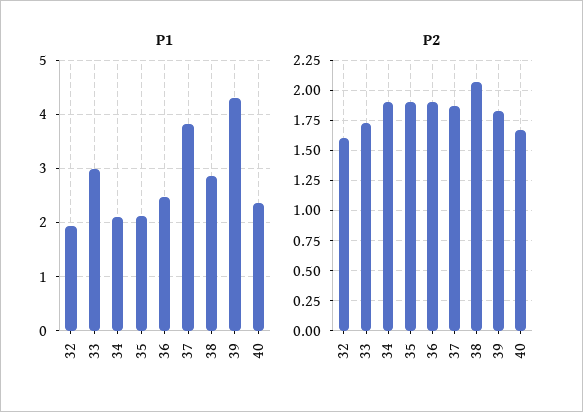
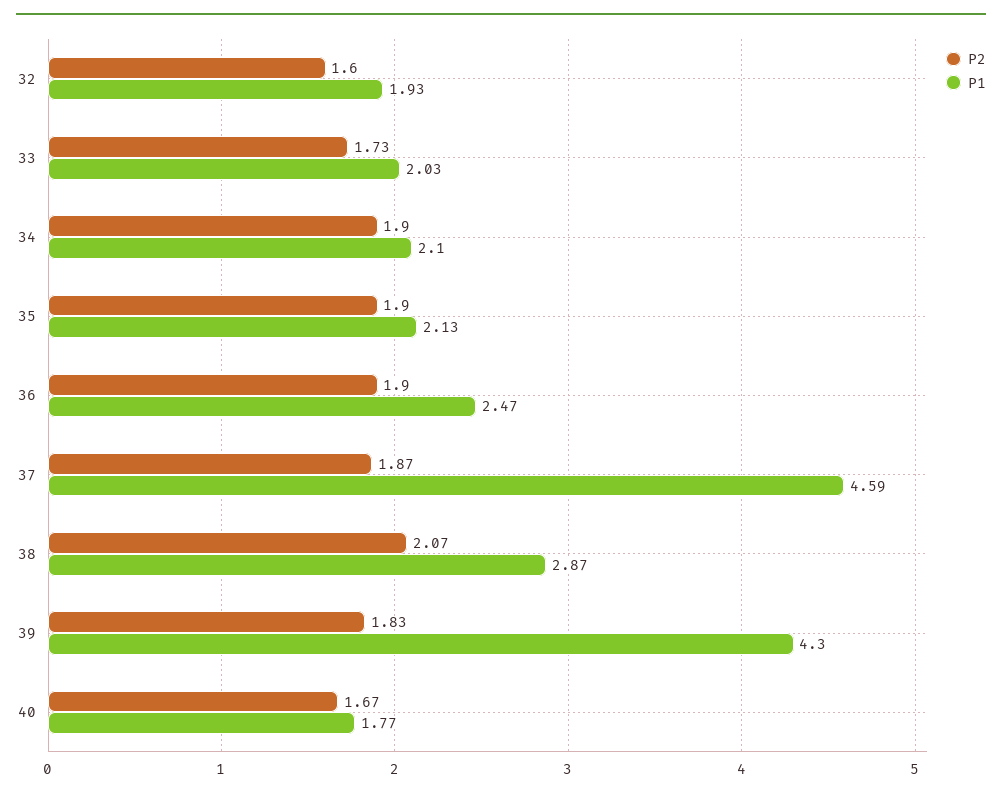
P1, 33: 3 -> 2.03
P1, 37: 3.8 -> 4.59
P1, 40: 2.4 -> 1.77

